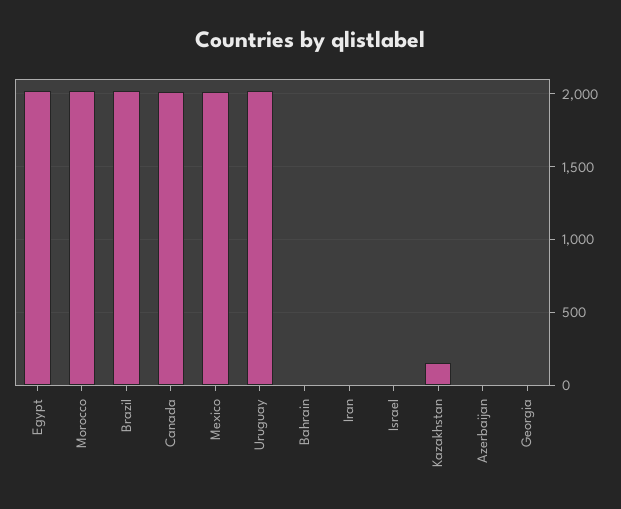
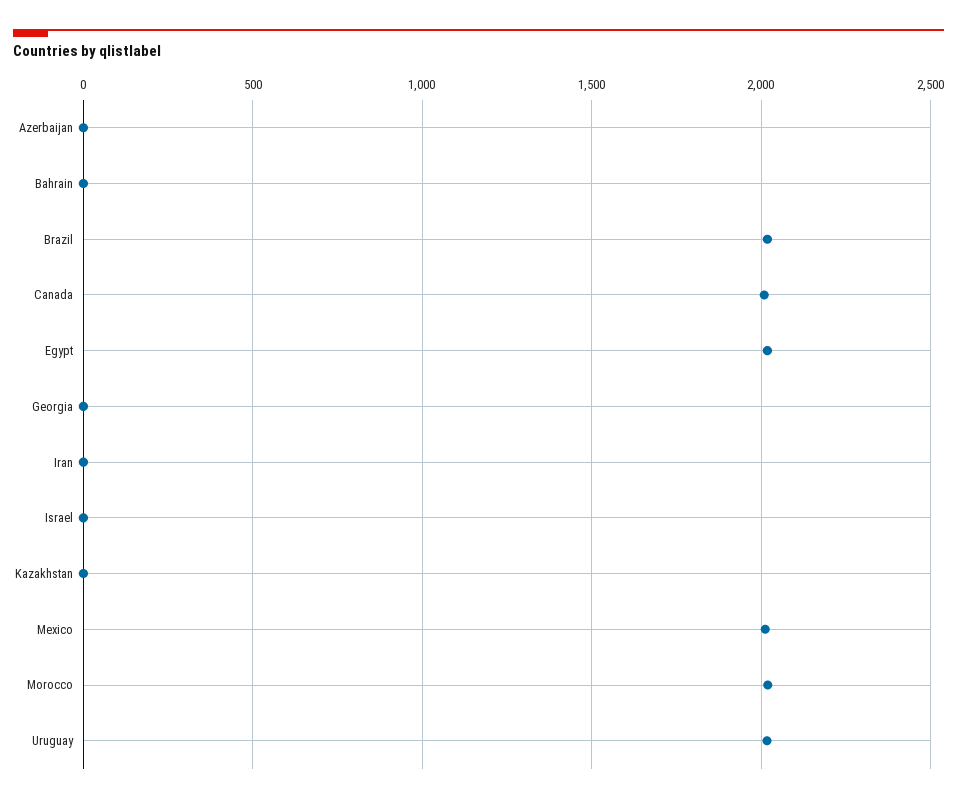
Kazakhstan: 150 -> 0

